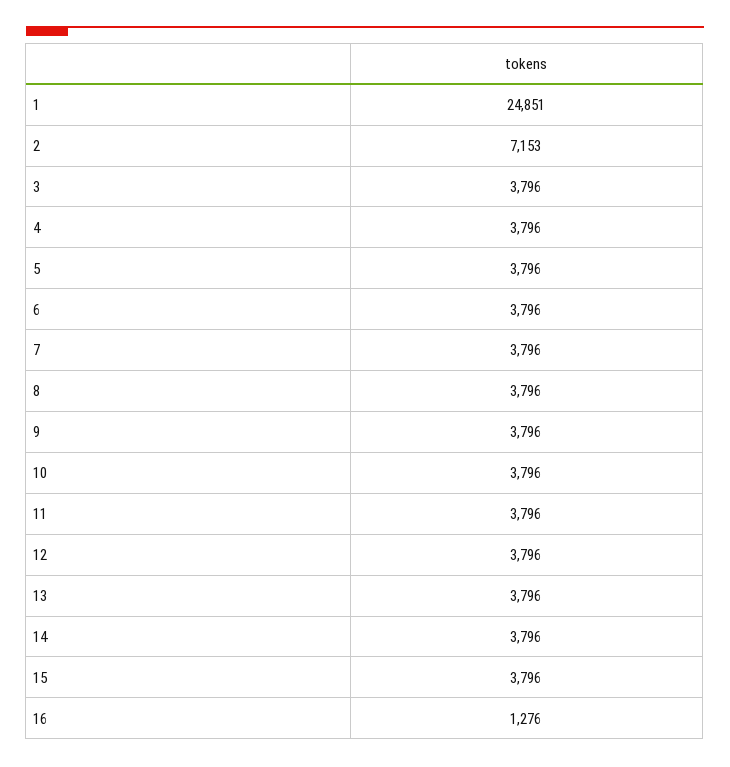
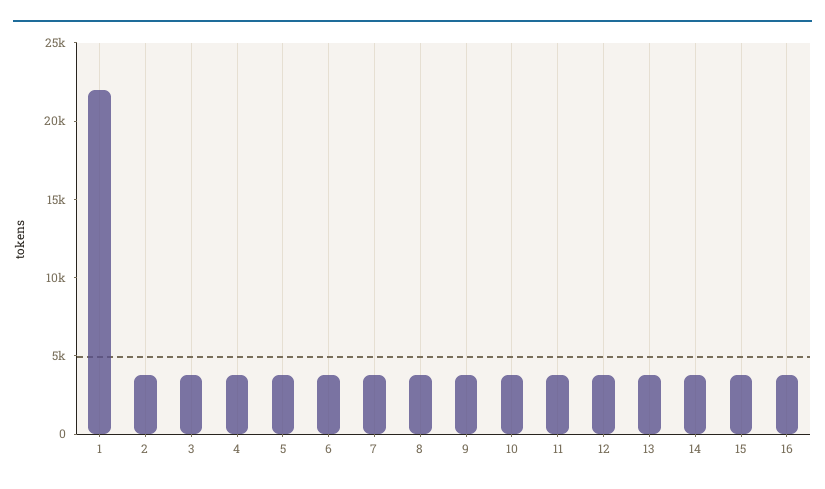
1: 24851 -> 22000
2: 7153 -> 4000
16: 1276 -> 4000

